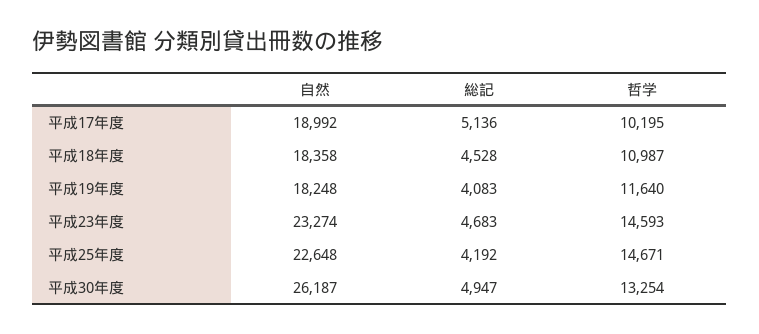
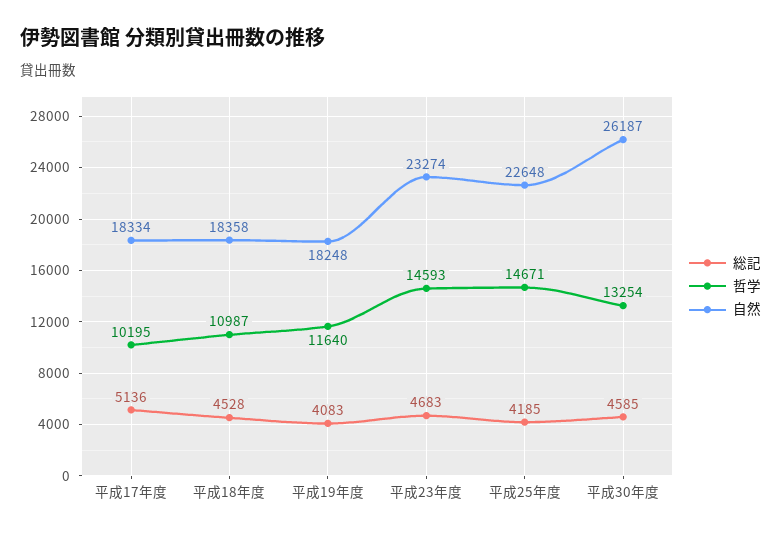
自然, 平成17年度: 18992 -> 18334
総記, 平成25年度: 4192 -> 4185
総記, 平成30年度: 4947 -> 4585

